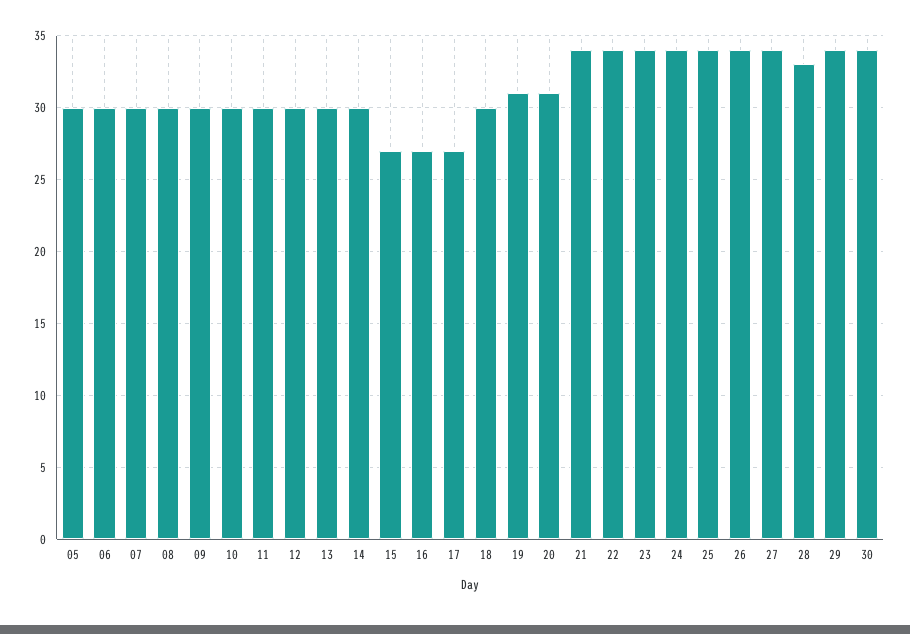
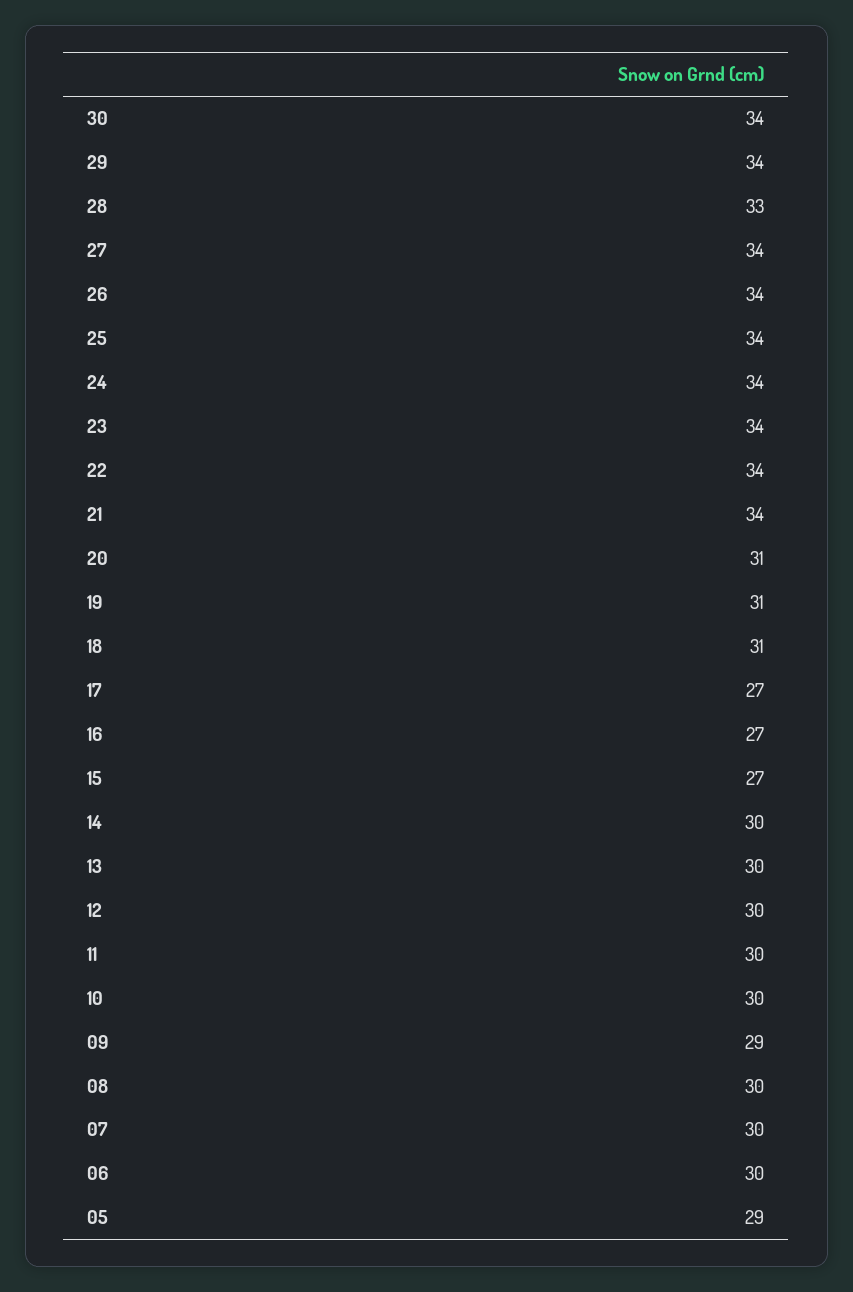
05: 30 -> 29
09: 30 -> 29
18: 30 -> 31

